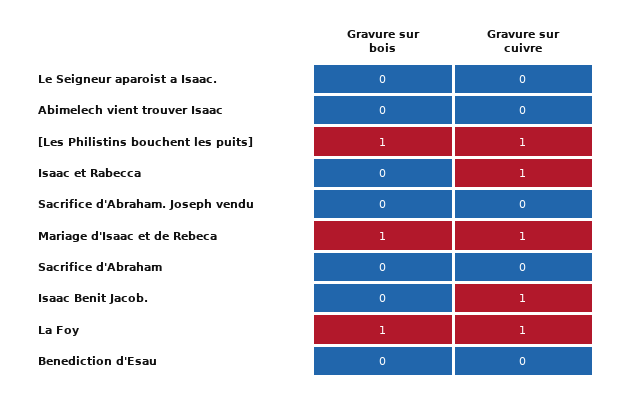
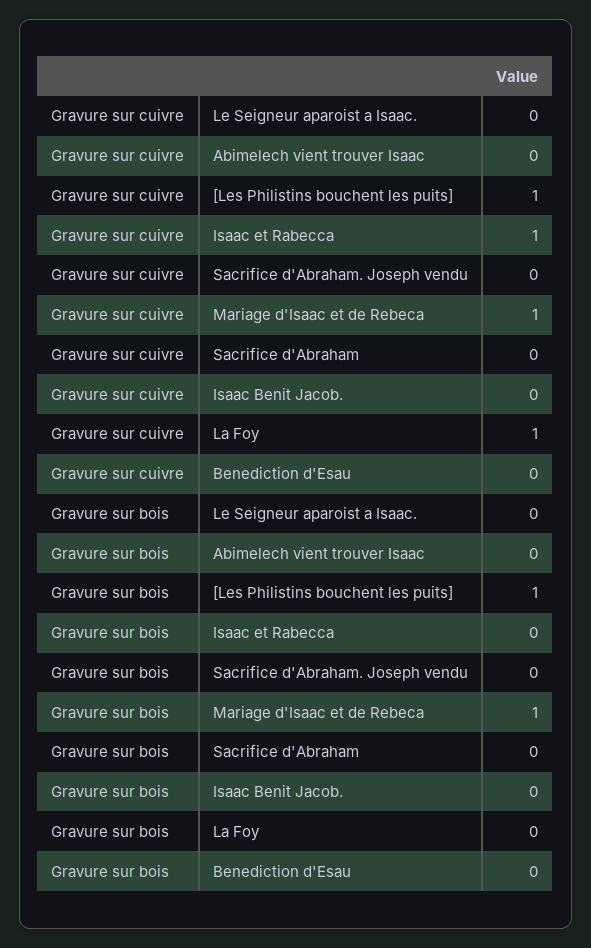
Gravure sur cuivre, Isaac Benit Jacob.: 1 -> 0
Gravure sur bois, La Foy: 1 -> 0

